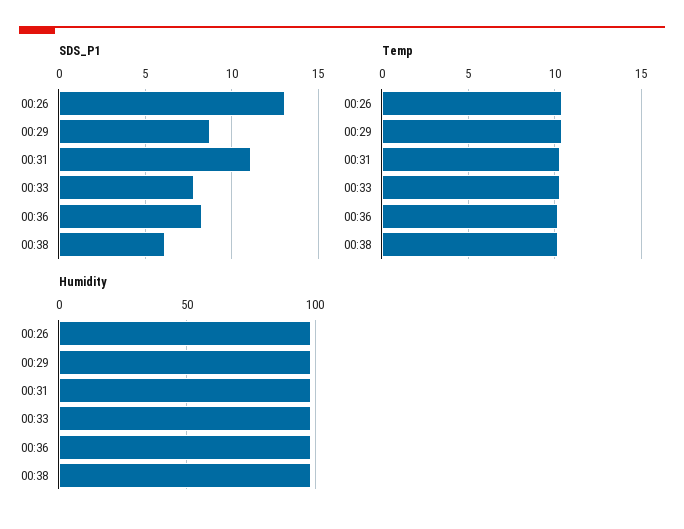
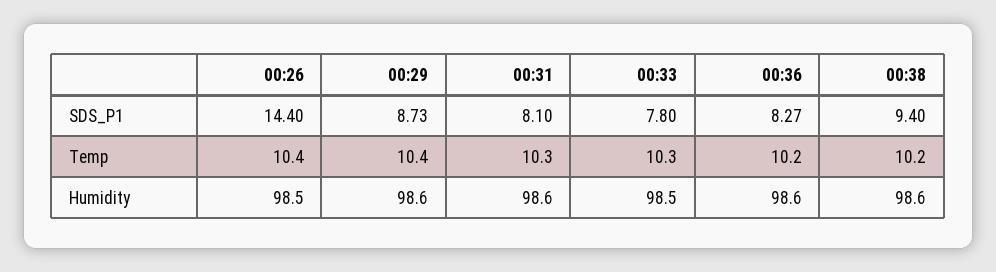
SDS_P1, 00:26: 13 -> 14.4
SDS_P1, 00:31: 11 -> 8.1
SDS_P1, 00:38: 6 -> 9.4

